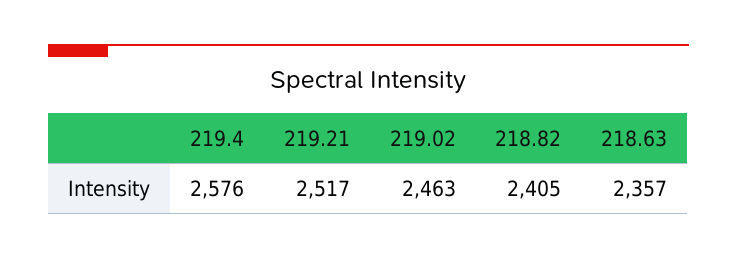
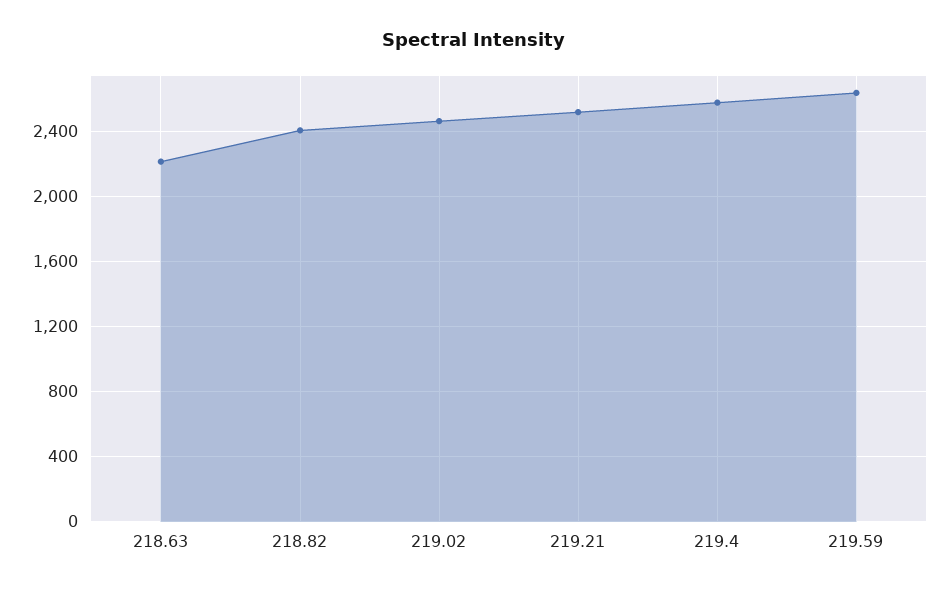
218.63: 2357 -> 2200
219.59: none -> 2650

